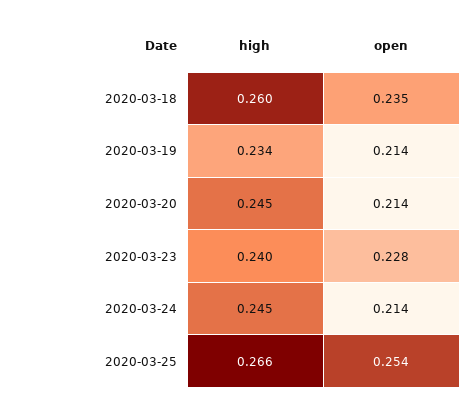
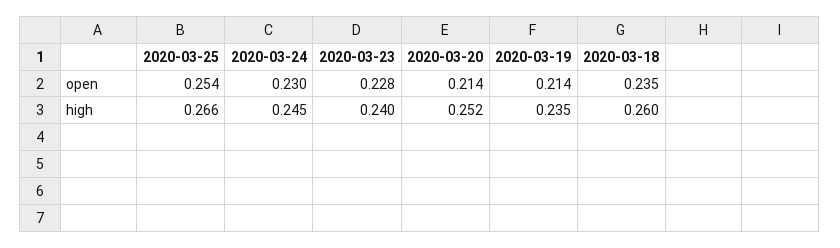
high, 2020-03-19: 0.234 -> 0.235
high, 2020-03-20: 0.245 -> 0.252
open, 2020-03-24: 0.214 -> 0.23

